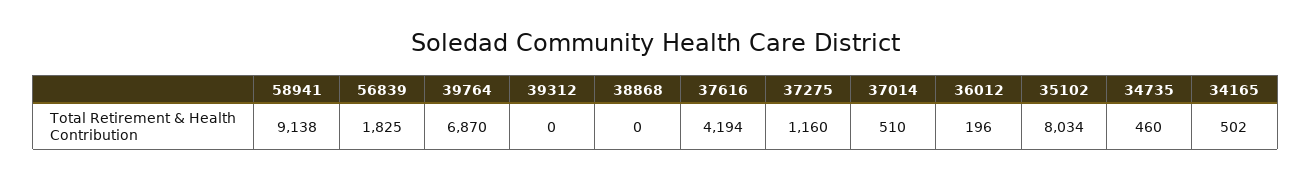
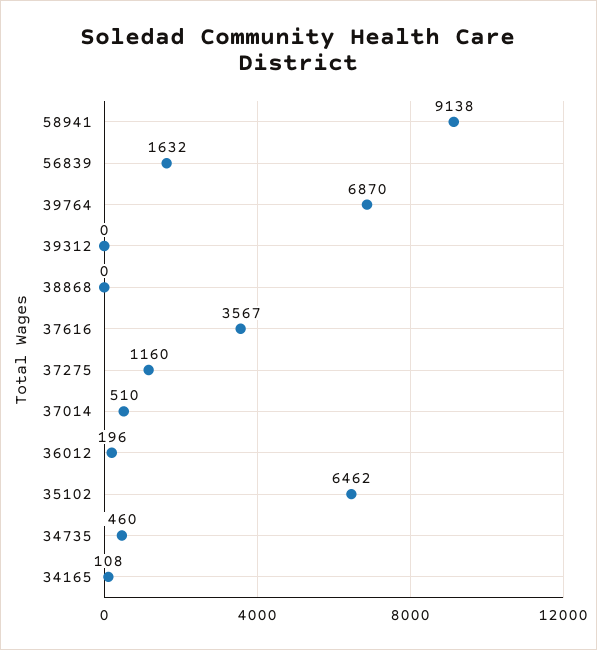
56839: 1825 -> 1632
37616: 4194 -> 3567
35102: 8034 -> 6462
34165: 502 -> 108

